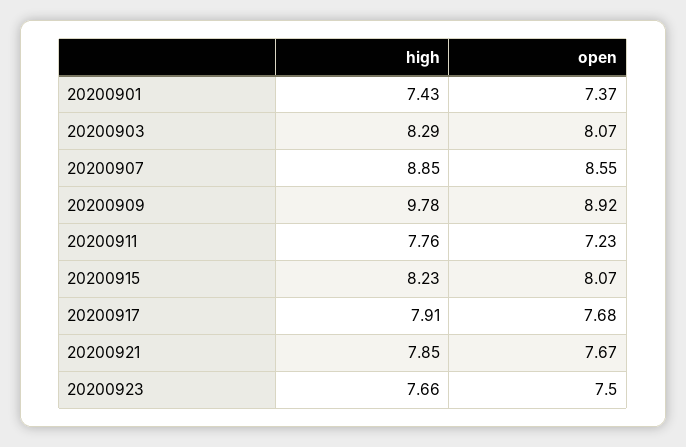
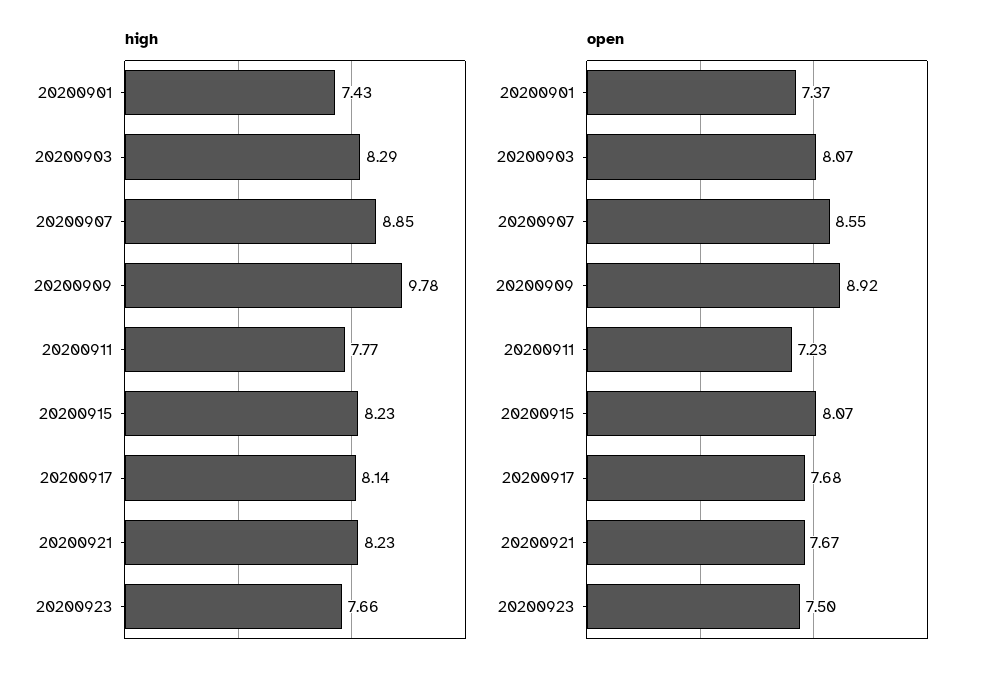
high, 20200911: 7.76 -> 7.77
high, 20200917: 7.91 -> 8.14
high, 20200921: 7.85 -> 8.23

